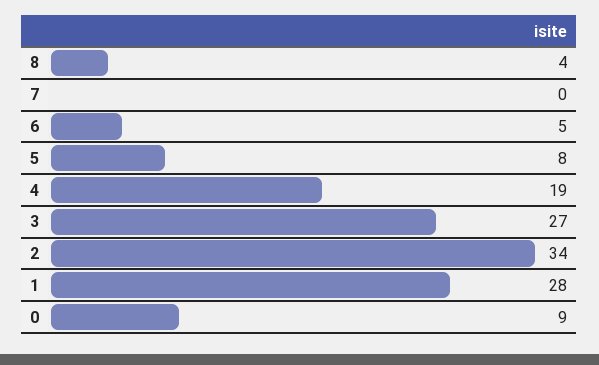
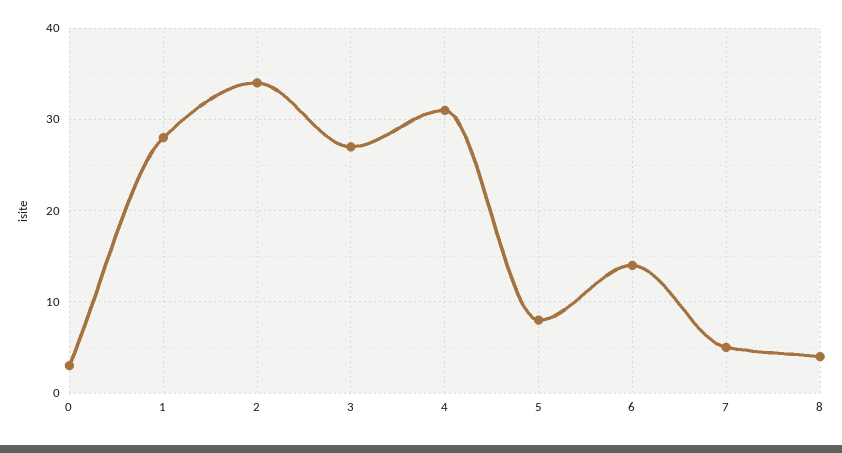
7: 0 -> 5
6: 5 -> 14
4: 19 -> 31
0: 9 -> 3

